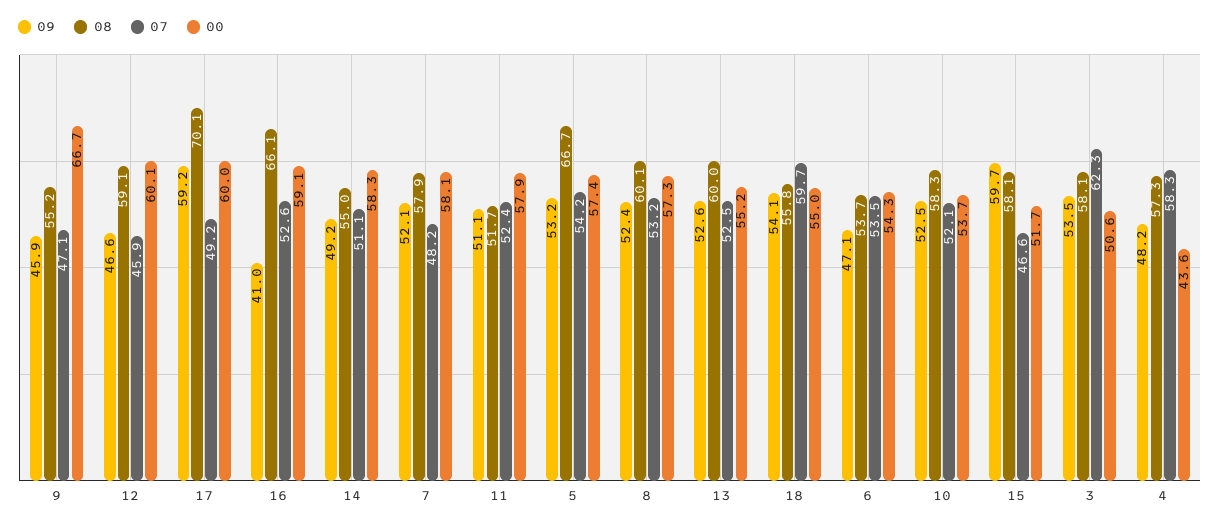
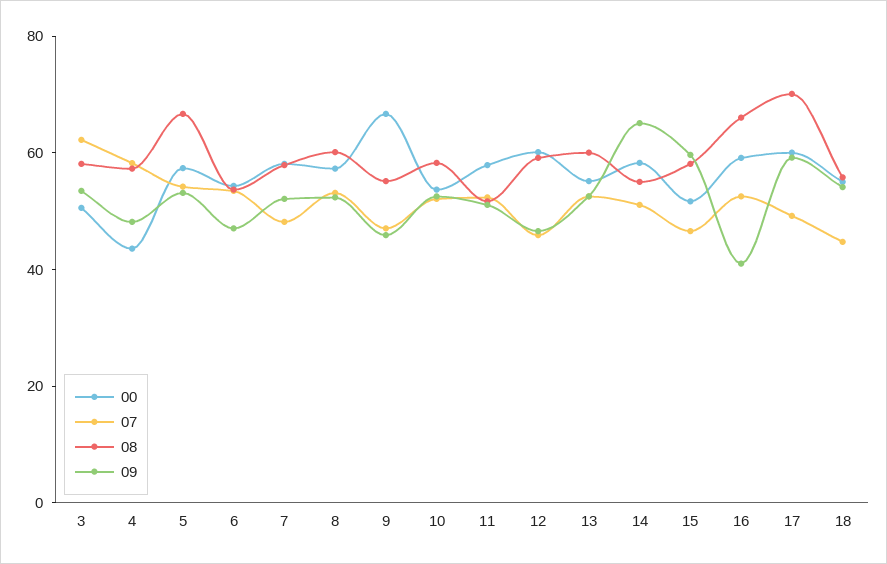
09, 14: 49.2 -> 65
07, 18: 59.7 -> 45

